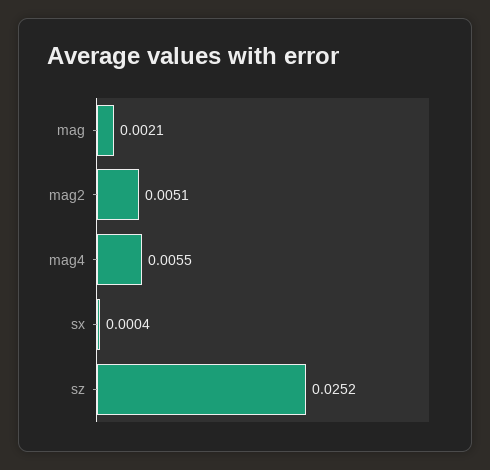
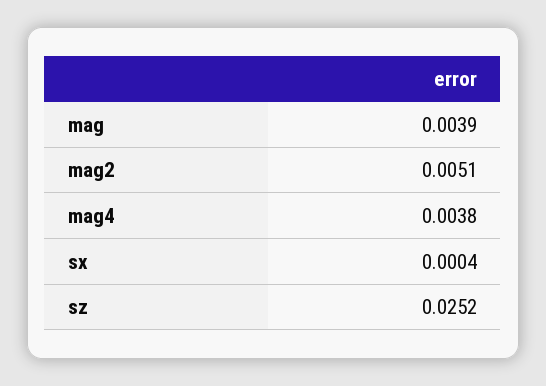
mag: 0.0021 -> 0.0039
mag4: 0.0055 -> 0.0038

